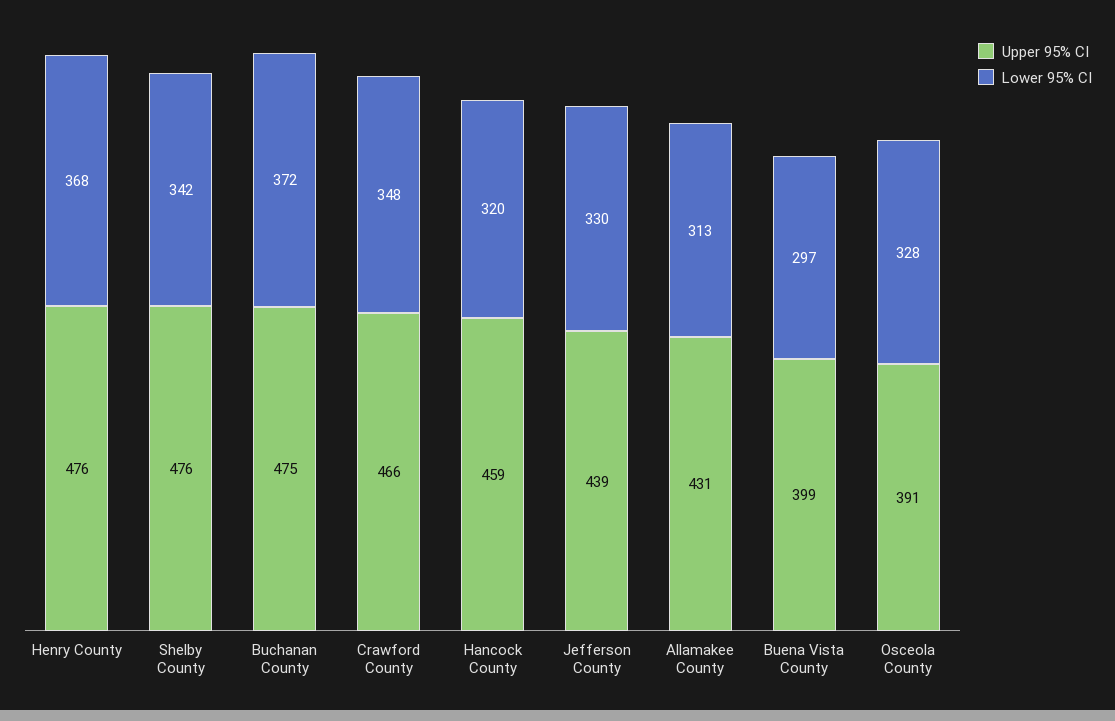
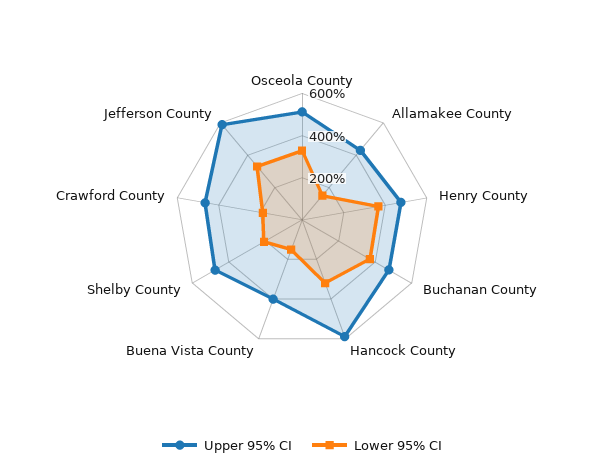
Lower 95% CI, Shelby County: 342 -> 200
Lower 95% CI, Crawford County: 348 -> 200
Upper 95% CI, Hancock County: 459 -> 600
Upper 95% CI, Jefferson County: 439 -> 600
Lower 95% CI, Allamakee County: 313 -> 150
Lower 95% CI, Buena Vista County: 297 -> 150
Upper 95% CI, Osceola County: 391 -> 500

